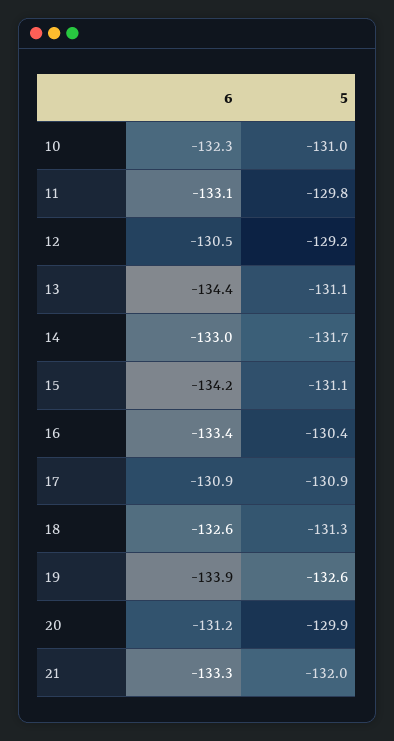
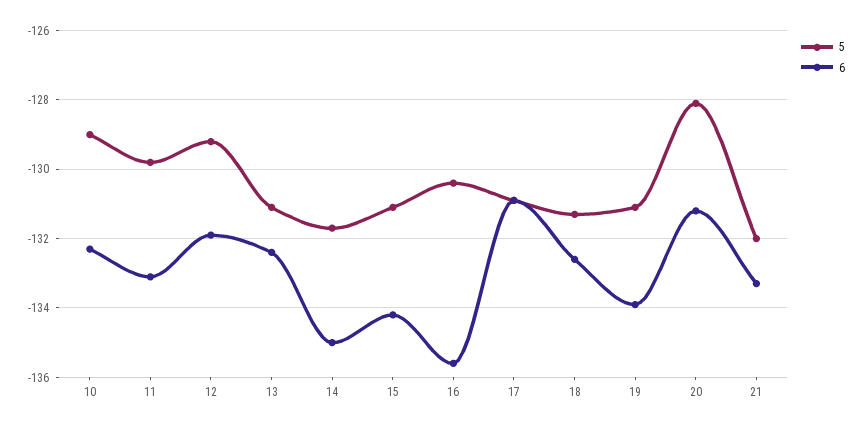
5, 10: -131 -> -129
6, 12: -130.5 -> -132
6, 13: -134.4 -> -132.5
6, 14: -133 -> -135
6, 16: -133.4 -> -135.5
5, 19: -132.6 -> -131
5, 20: -129.9 -> -128

